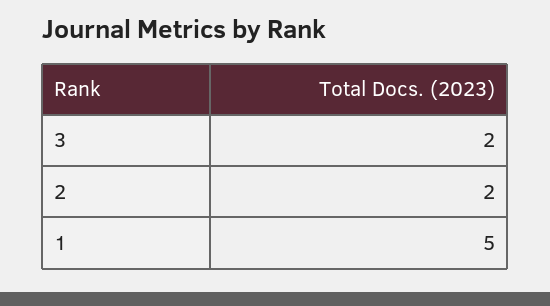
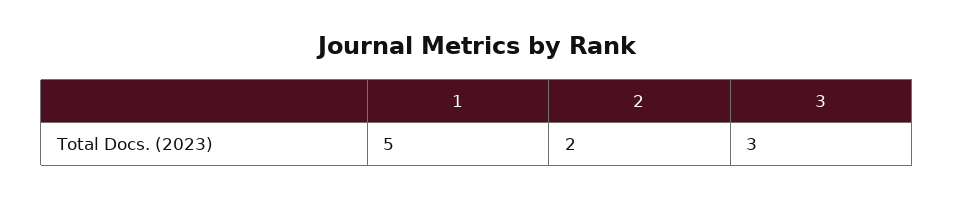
3: 2 -> 3

